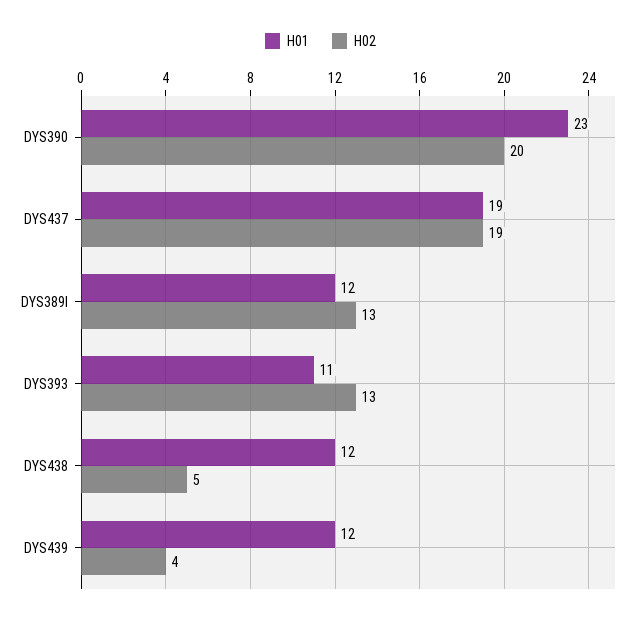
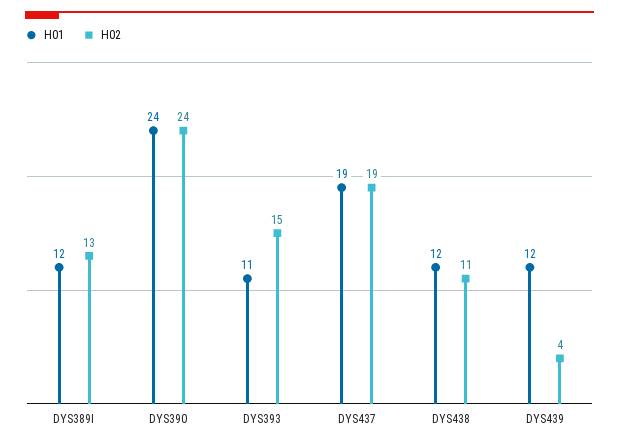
H01, DYS390: 23 -> 24
H02, DYS390: 20 -> 24
H02, DYS393: 13 -> 15
H02, DYS438: 5 -> 11

